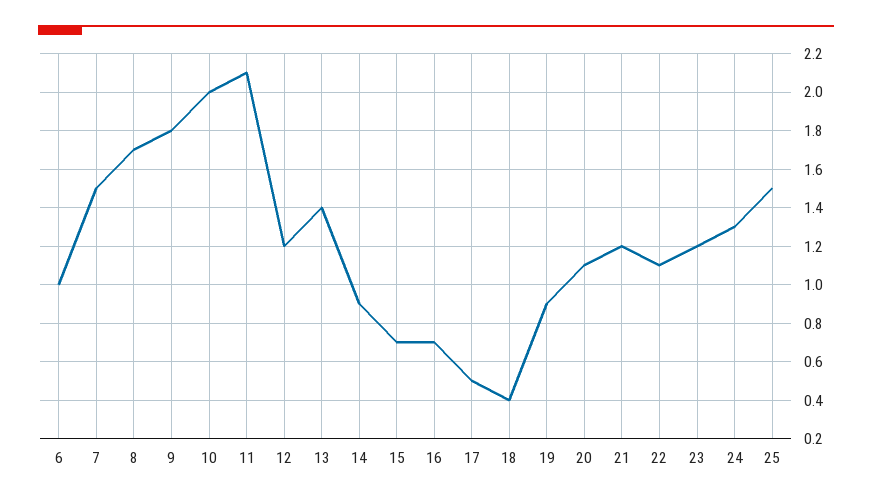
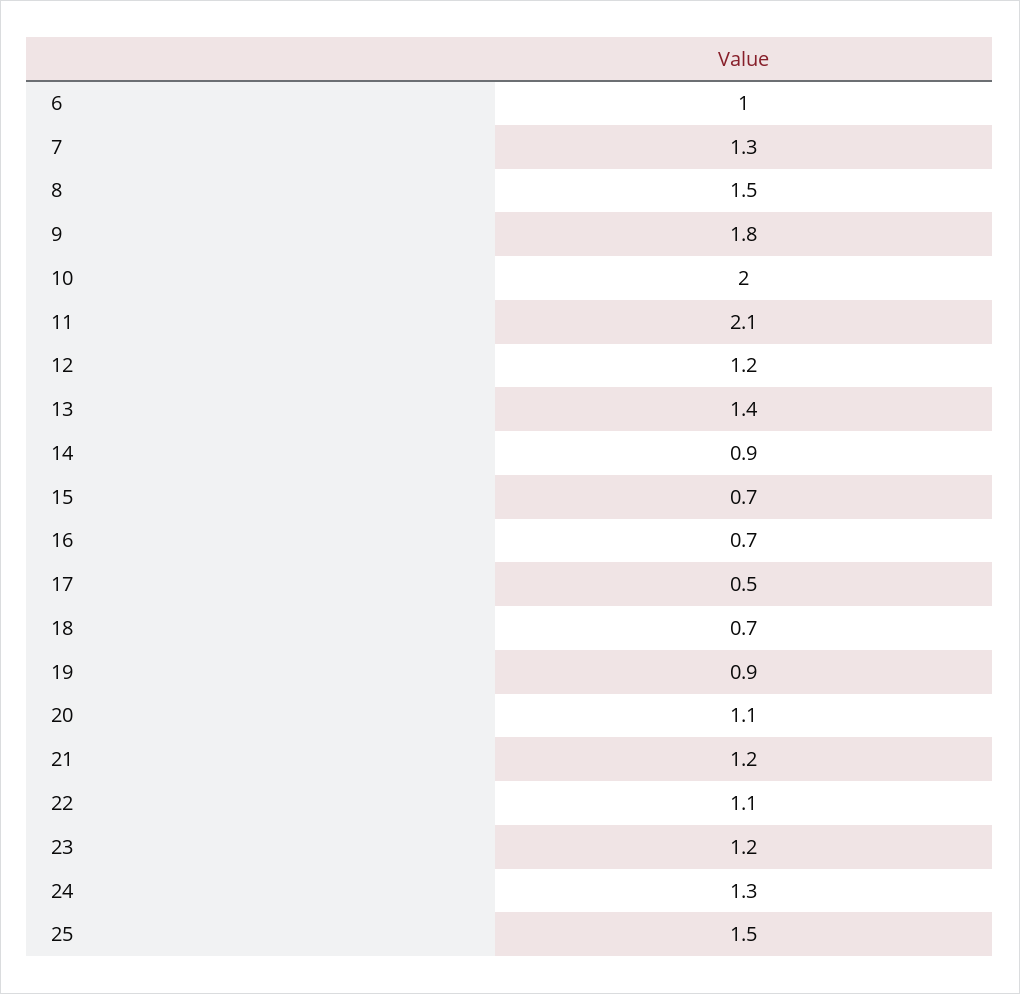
7: 1.5 -> 1.3
8: 1.7 -> 1.5
18: 0.4 -> 0.7

